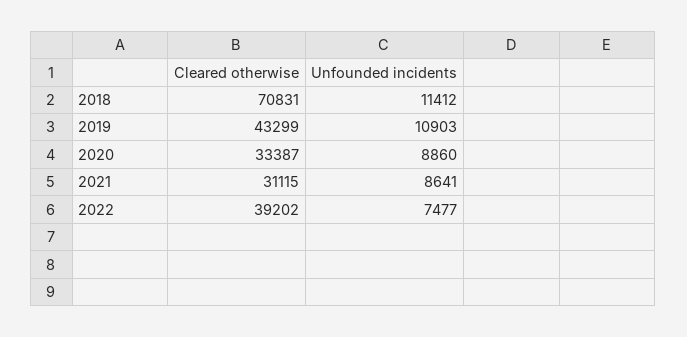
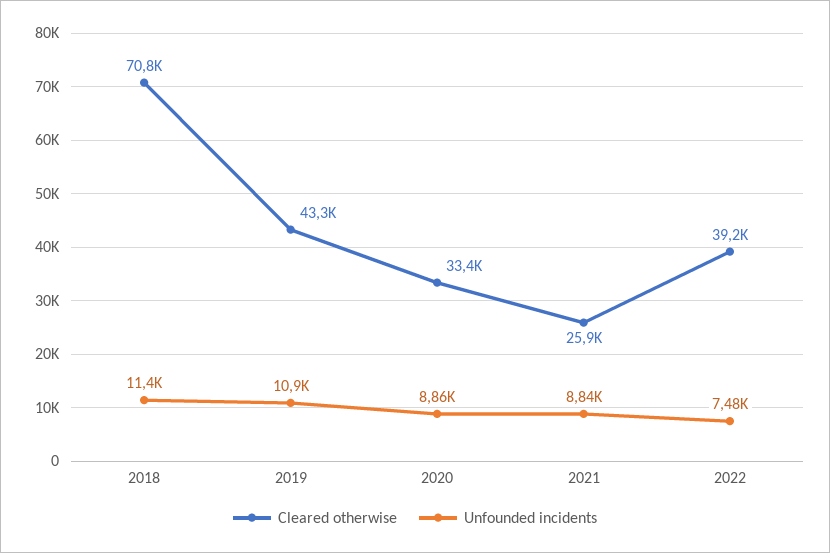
Cleared otherwise, 2021: 31115 -> 25900
Unfounded incidents, 2021: 8641 -> 8840

